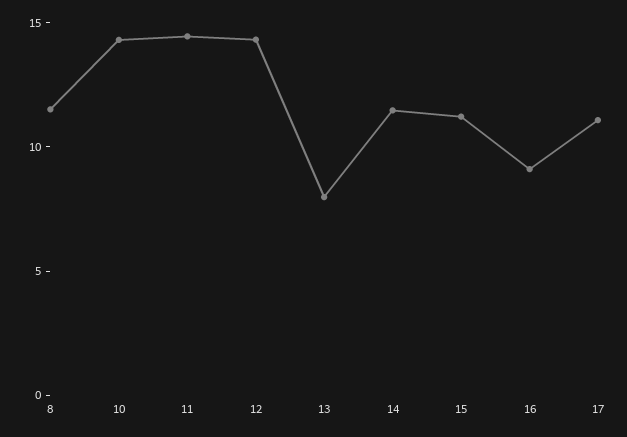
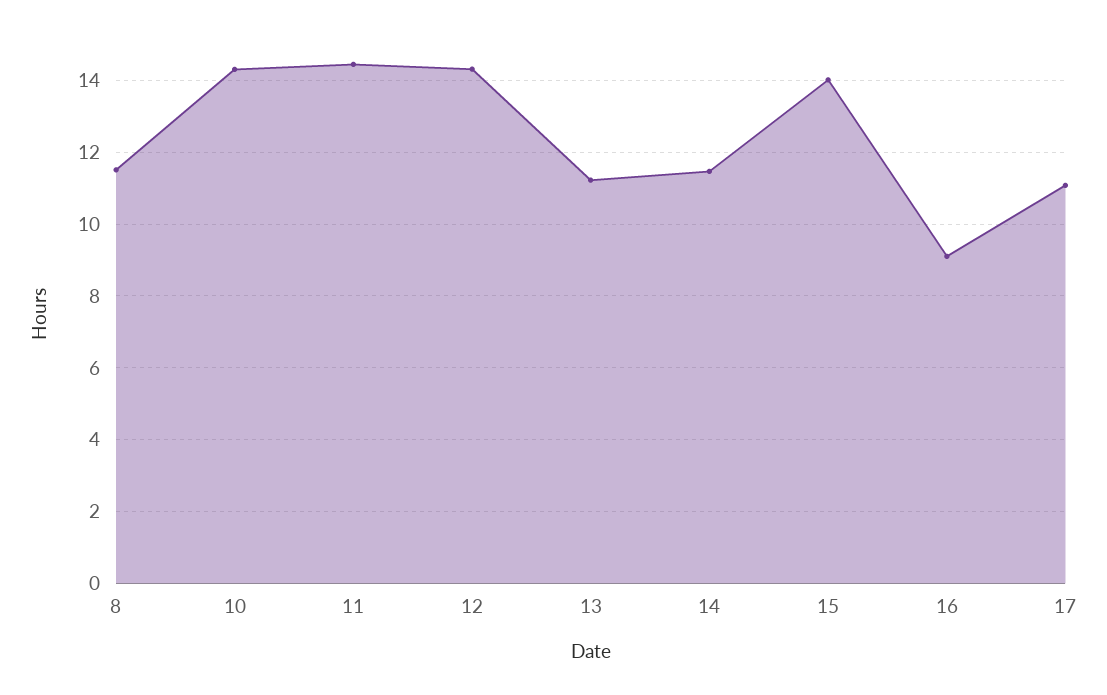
13: 8 -> 11.2
15: 11 -> 14

